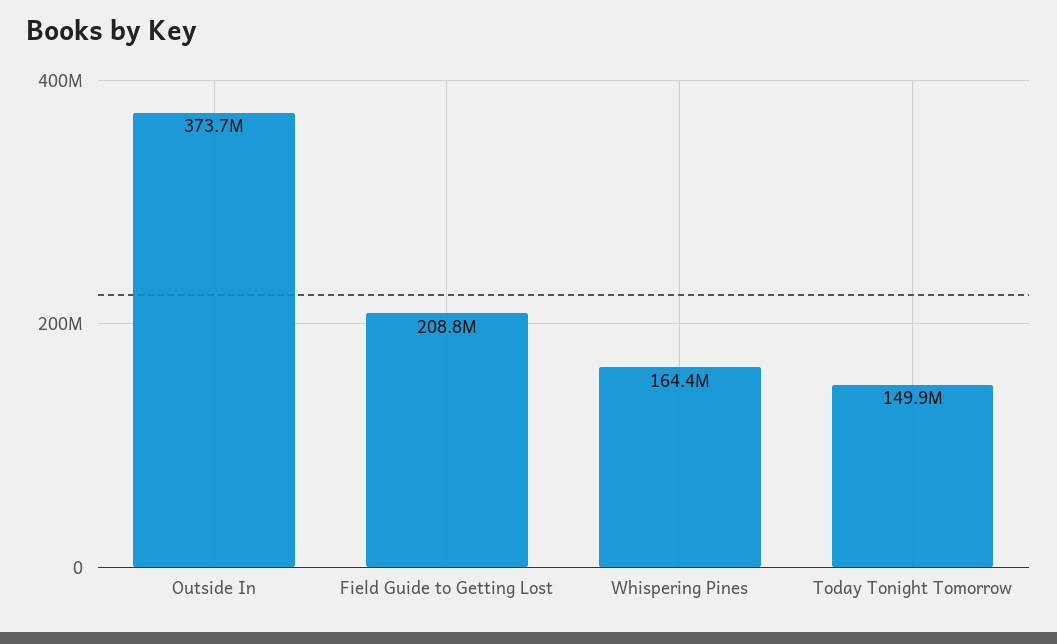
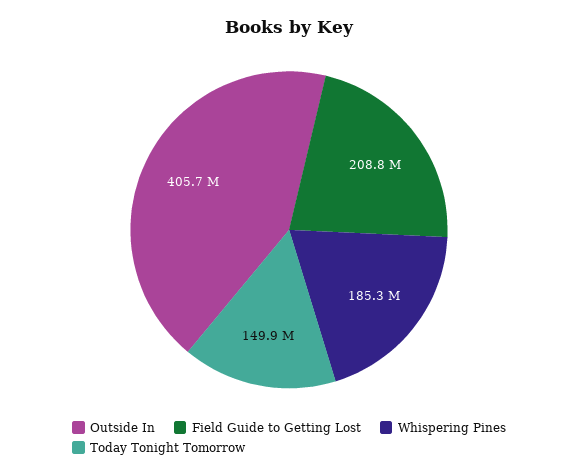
Outside In: 373700000 -> 405700000
Whispering Pines: 164400000 -> 185300000

